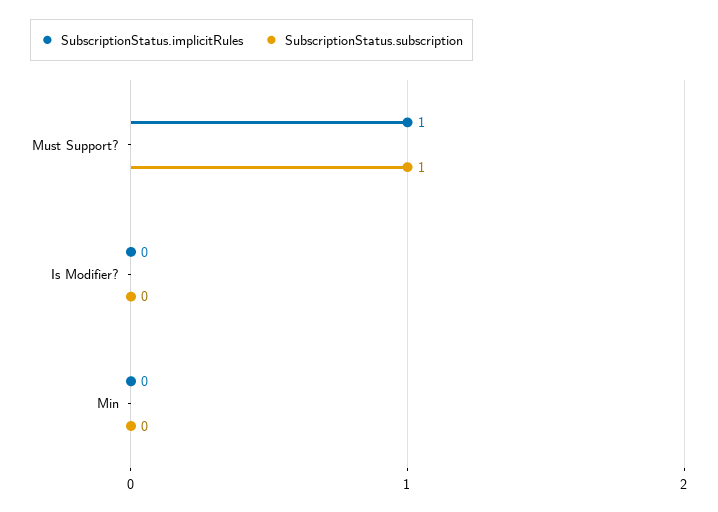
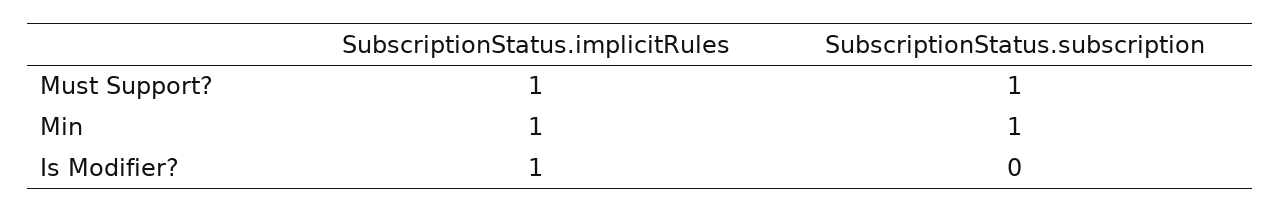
SubscriptionStatus.implicitRules, Is Modifier?: 0 -> 1
SubscriptionStatus.implicitRules, Min: 0 -> 1
SubscriptionStatus.subscription, Min: 0 -> 1

